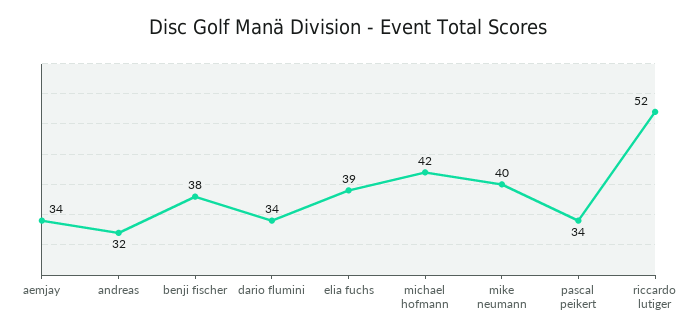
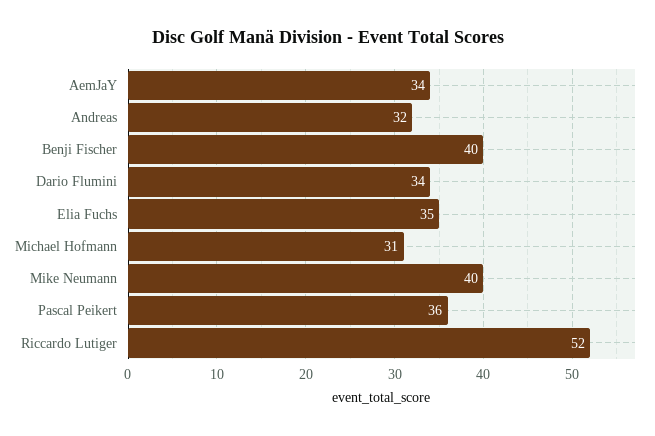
benji fischer: 38 -> 40
elia fuchs: 39 -> 35
michael hofmann: 42 -> 31
pascal peikert: 34 -> 36

